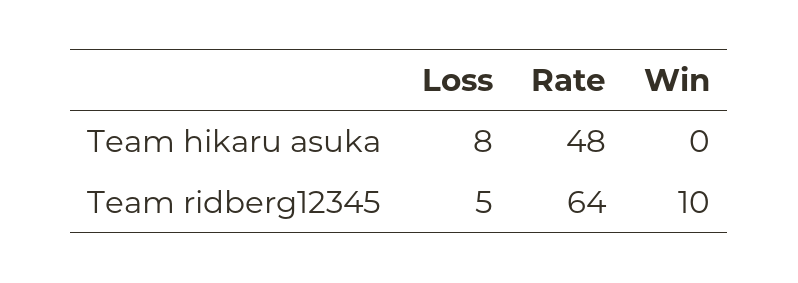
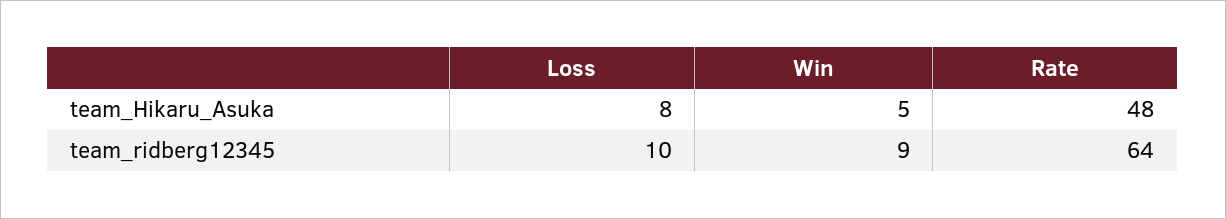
Win, Team hikaru asuka: 0 -> 5
Loss, Team ridberg12345: 5 -> 10
Win, Team ridberg12345: 10 -> 9

